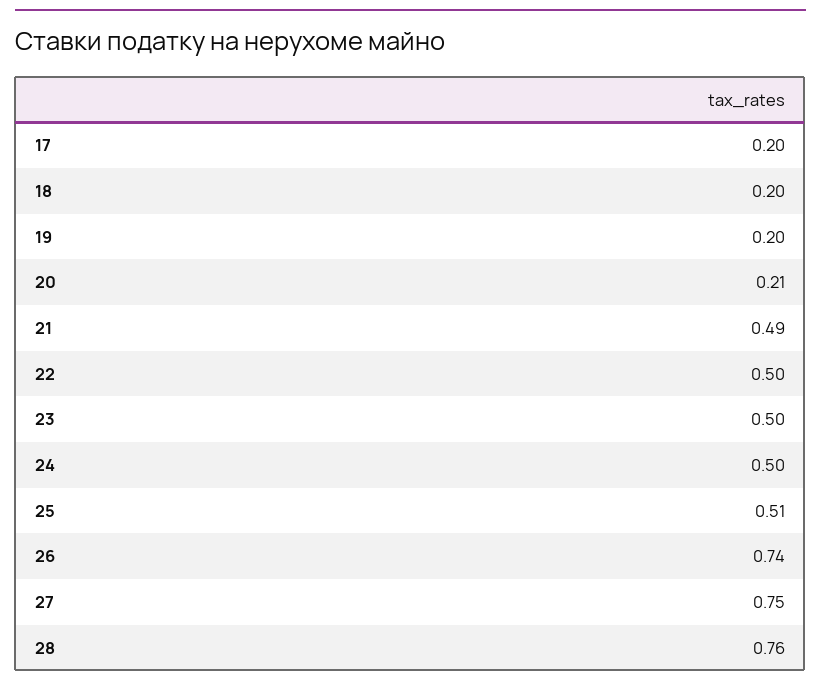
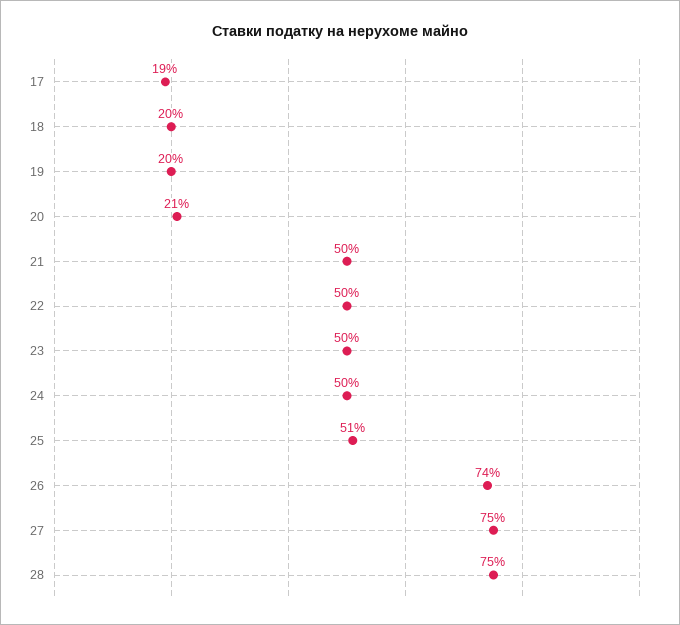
17: 0.2 -> 0.19
21: 0.49 -> 0.5
28: 0.76 -> 0.75

